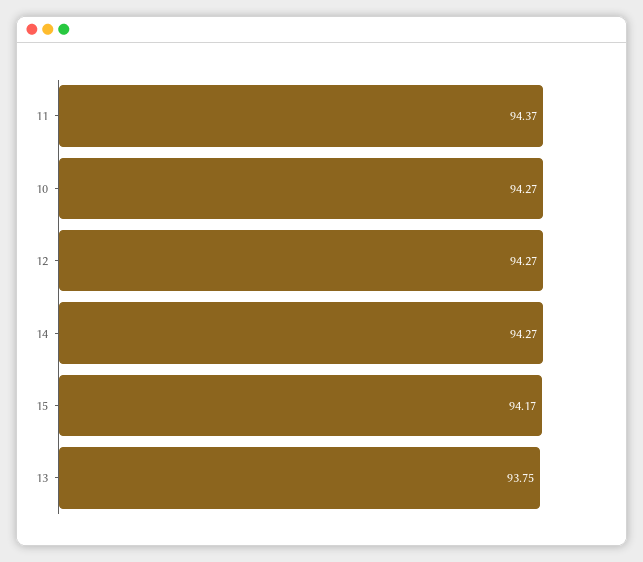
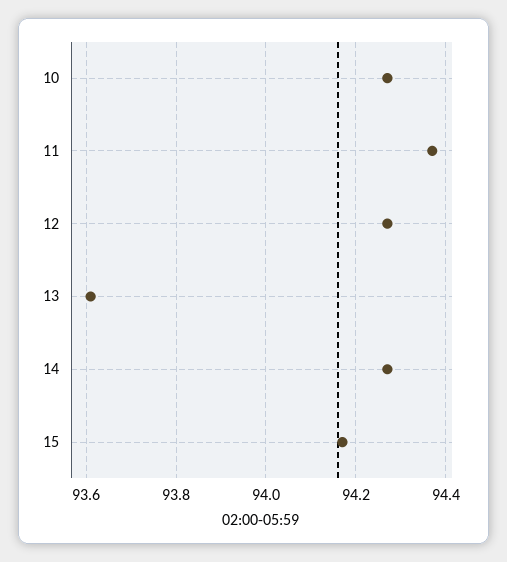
13: 93.75 -> 93.6

